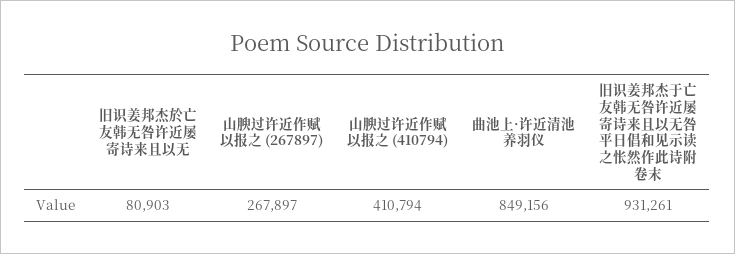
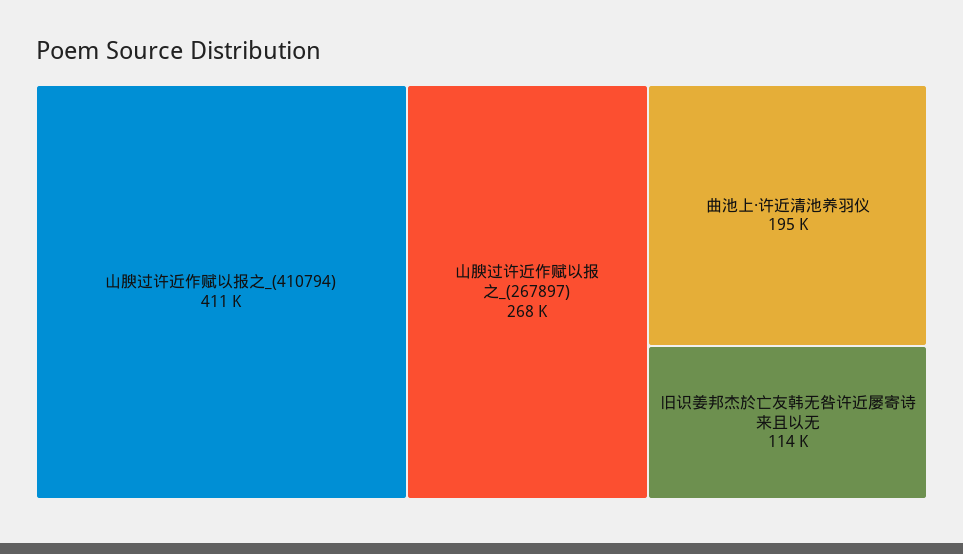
旧识姜邦杰於亡友韩无咎许近屡寄诗来且以无: 80903 -> 114000
曲池上·许近清池养羽仪: 849156 -> 195000
旧识姜邦杰于亡友韩无咎许近屡寄诗来且以无咎平日倡和见示读之怅然作此诗附卷末: 931261 -> none

